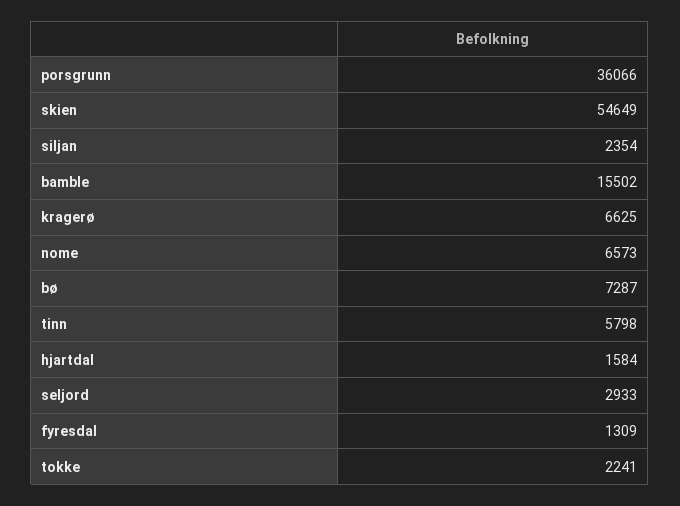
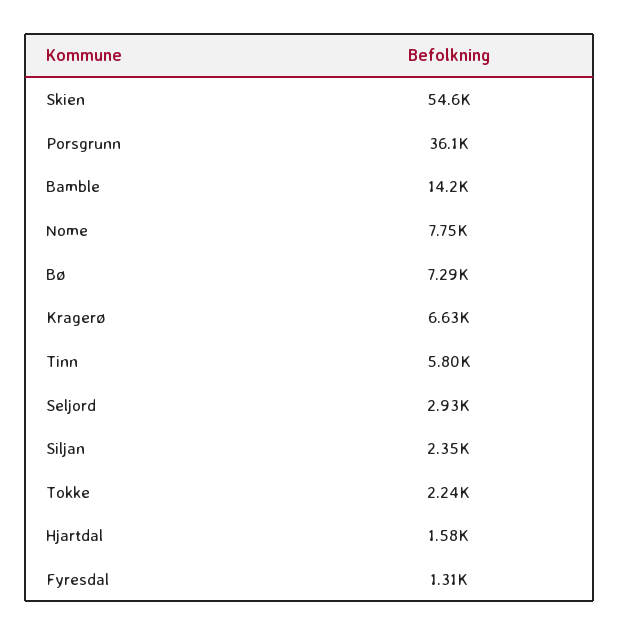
bamble: 15502 -> 14200
nome: 6573 -> 7750

